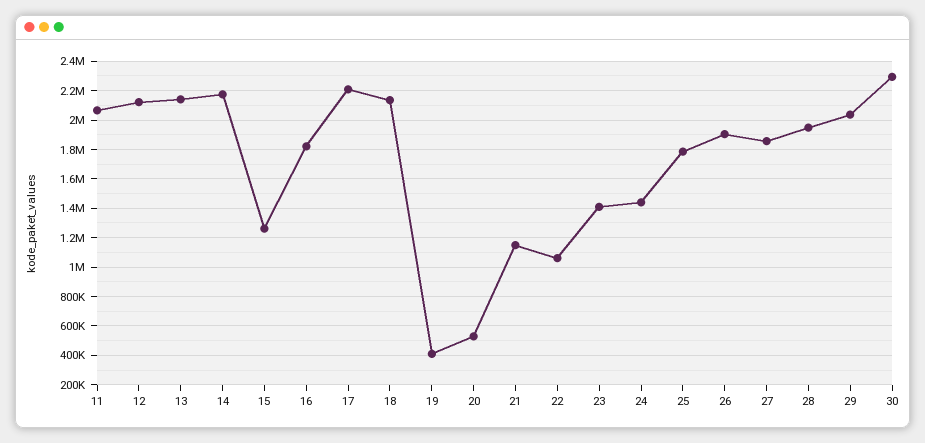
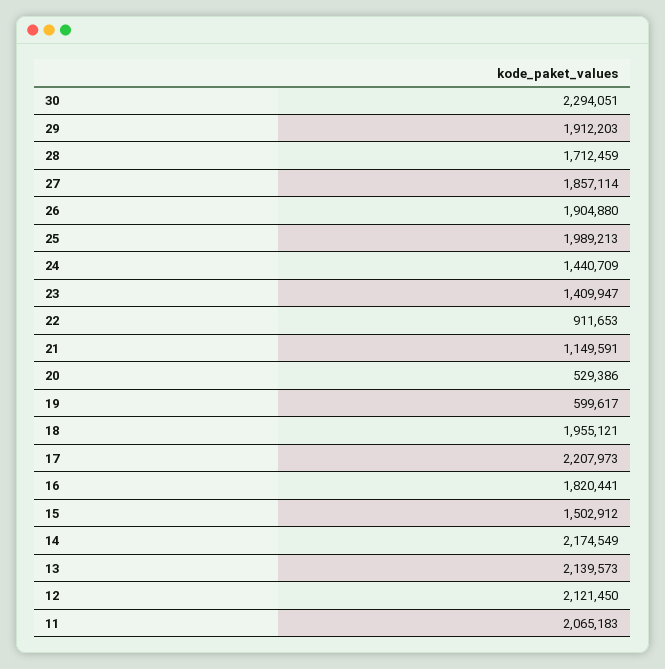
15: 1250000 -> 1502912
18: 2150000 -> 1955121
19: 400000 -> 599617
22: 1050000 -> 911653
25: 1800000 -> 1989213
28: 1950000 -> 1712459
29: 2050000 -> 1912203

